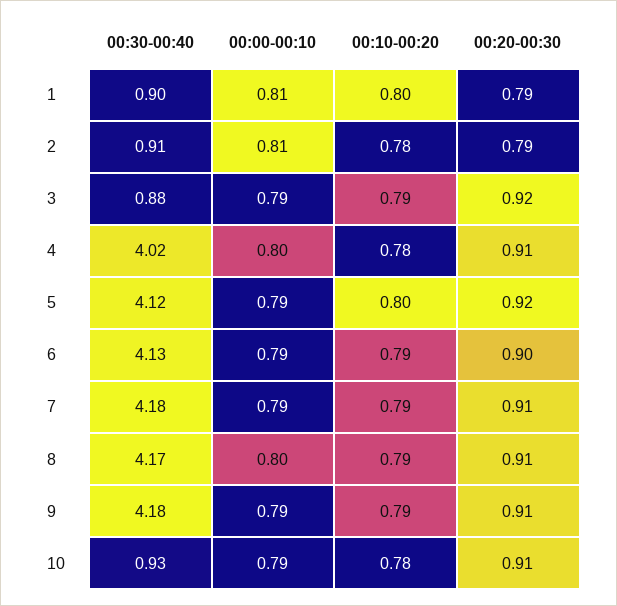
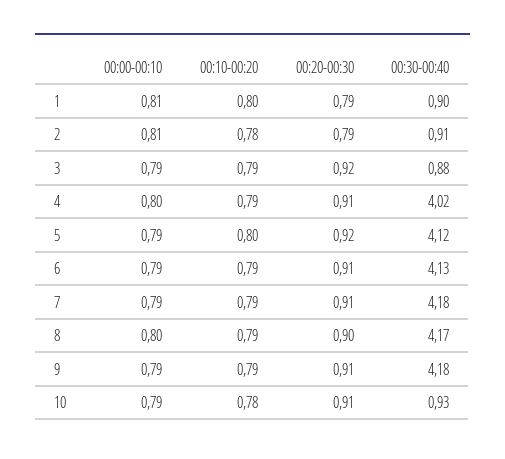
00:10-00:20, 4: 0.78 -> 0.79
00:20-00:30, 6: 0.9 -> 0.91
00:20-00:30, 8: 0.91 -> 0.9

